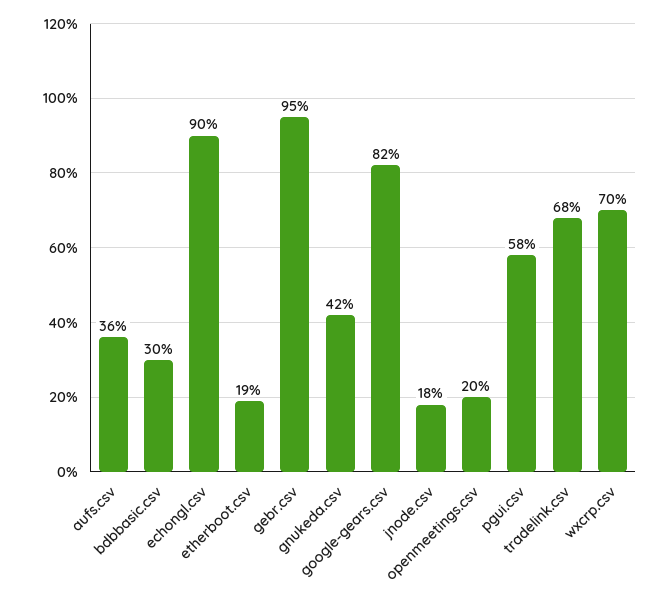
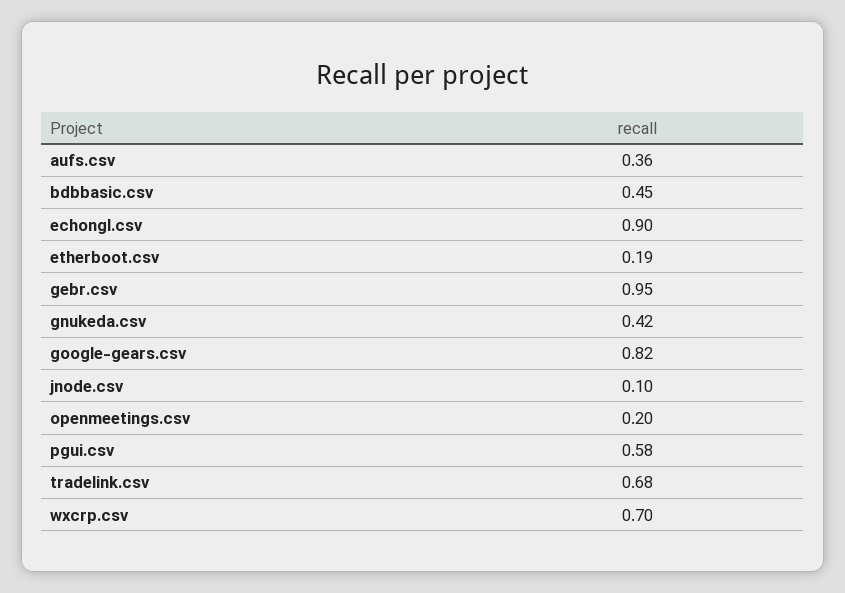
bdbbasic.csv: 0.3 -> 0.45
jnode.csv: 0.18 -> 0.1

